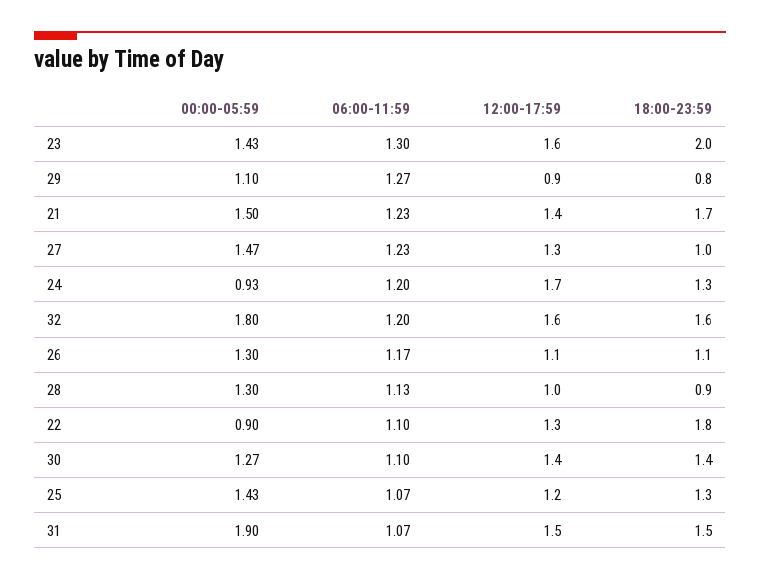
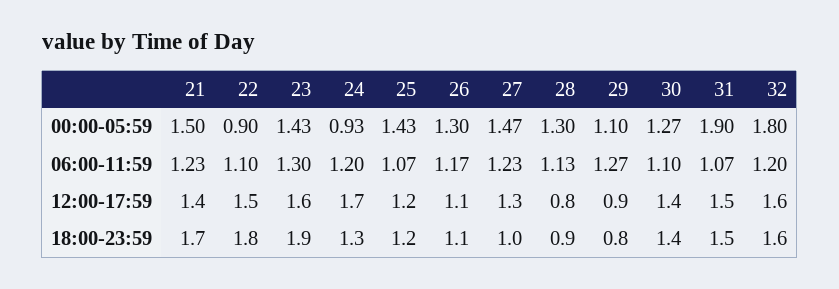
18:00-23:59, 23: 2 -> 1.9
12:00-17:59, 28: 1 -> 0.8
12:00-17:59, 22: 1.3 -> 1.5
18:00-23:59, 25: 1.3 -> 1.2

